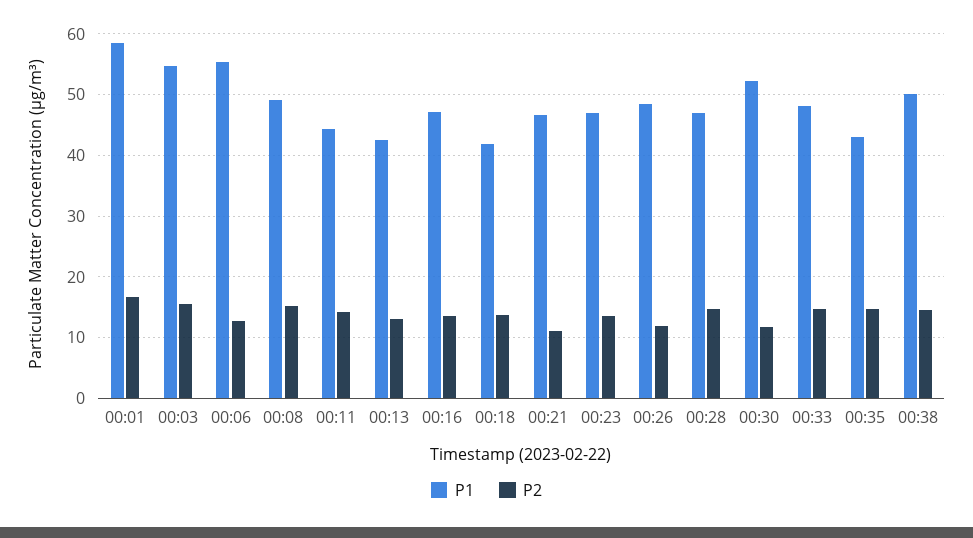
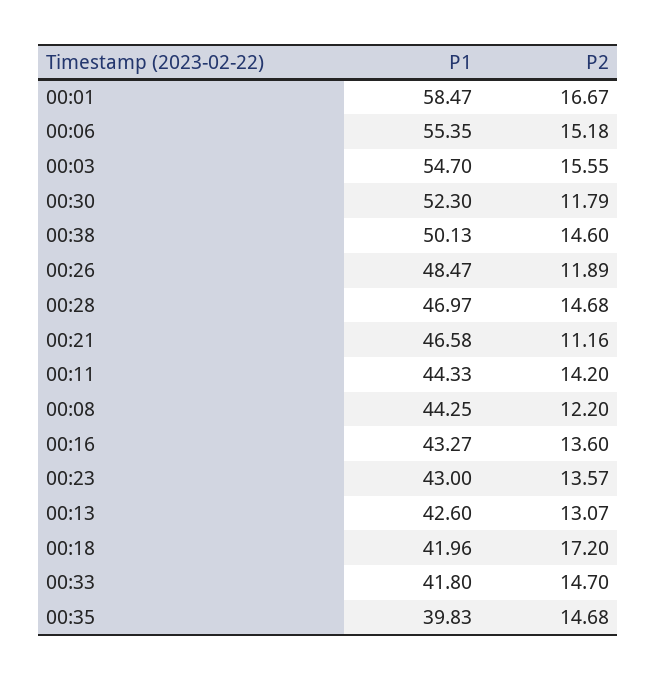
P2, 00:06: 13 -> 15.18
P1, 00:08: 49 -> 44.25
P2, 00:08: 15 -> 12.2
P1, 00:16: 47 -> 43.27
P2, 00:18: 14 -> 17.2
P1, 00:23: 47 -> 43
P1, 00:33: 48 -> 41.8
P1, 00:35: 43 -> 39.83

